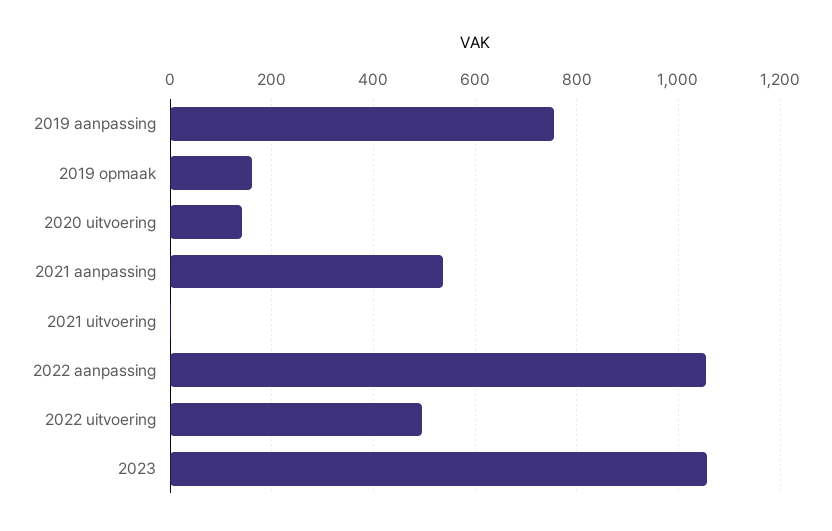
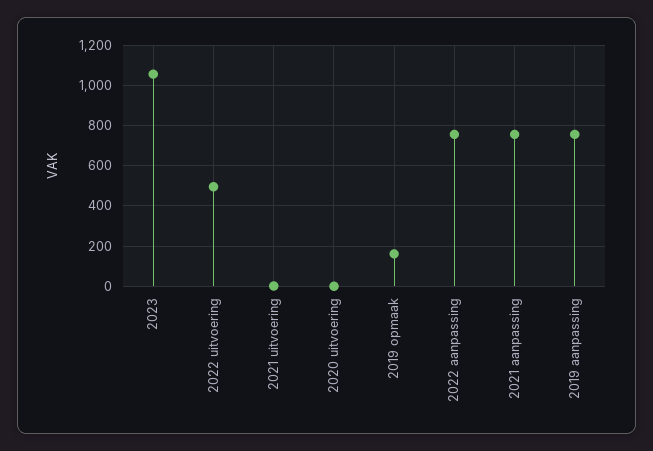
2020 uitvoering: 140 -> 0
2021 aanpassing: 540 -> 750
2022 aanpassing: 1060 -> 750

